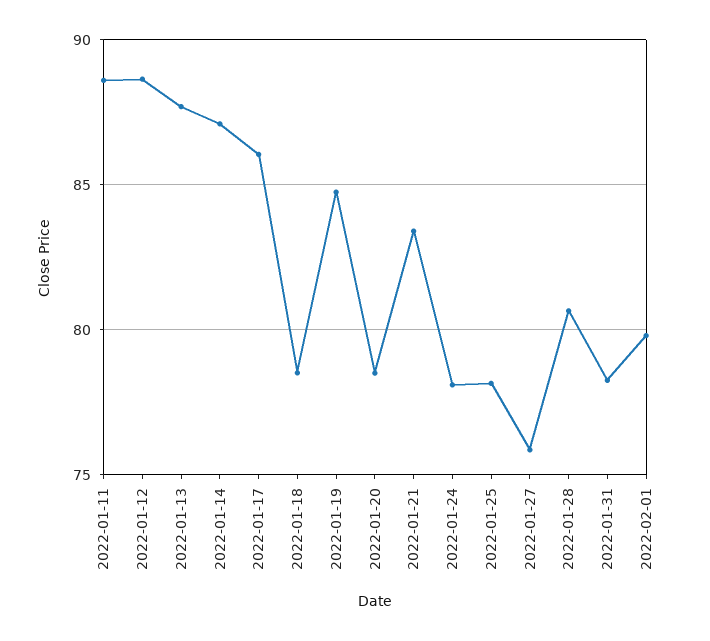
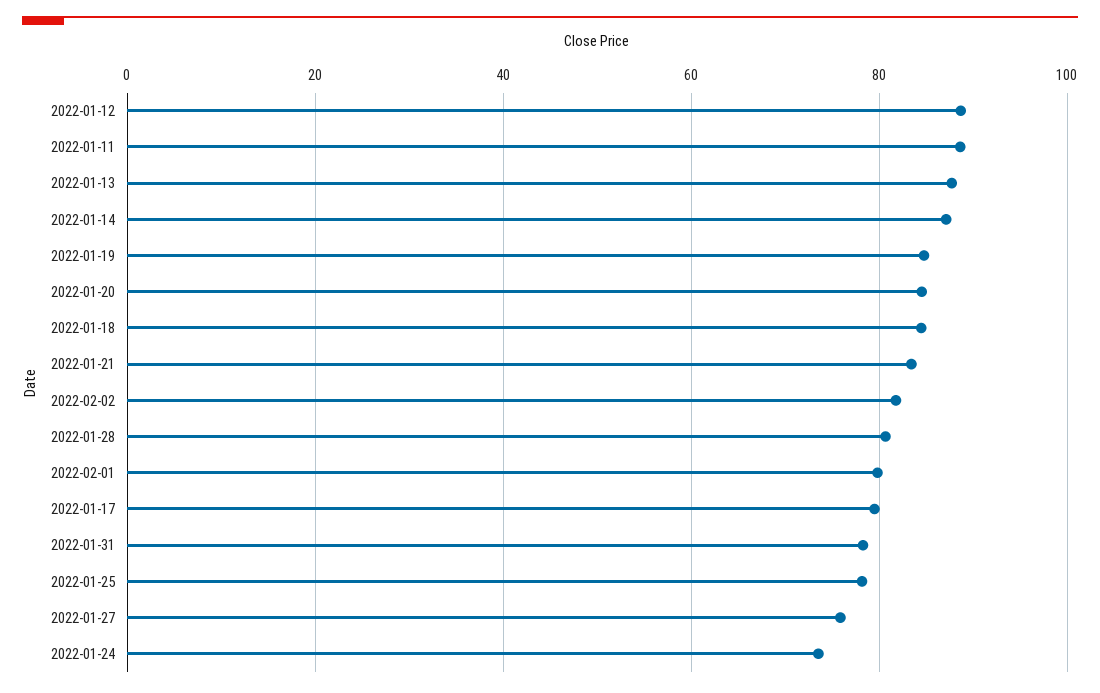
2022-01-17: 86 -> 80
2022-01-18: 78.5 -> 84
2022-01-20: 78.5 -> 84
2022-01-24: 78 -> 74
2022-02-02: none -> 82

